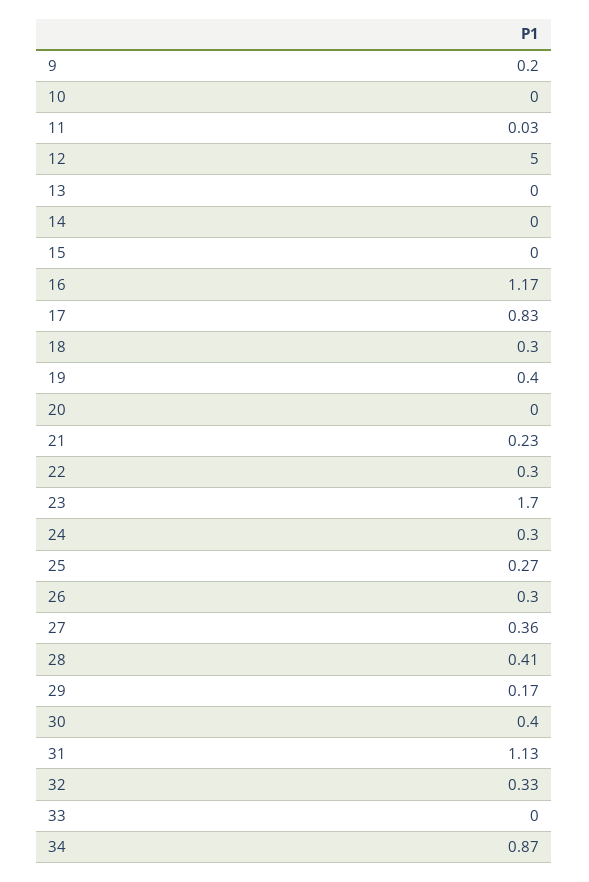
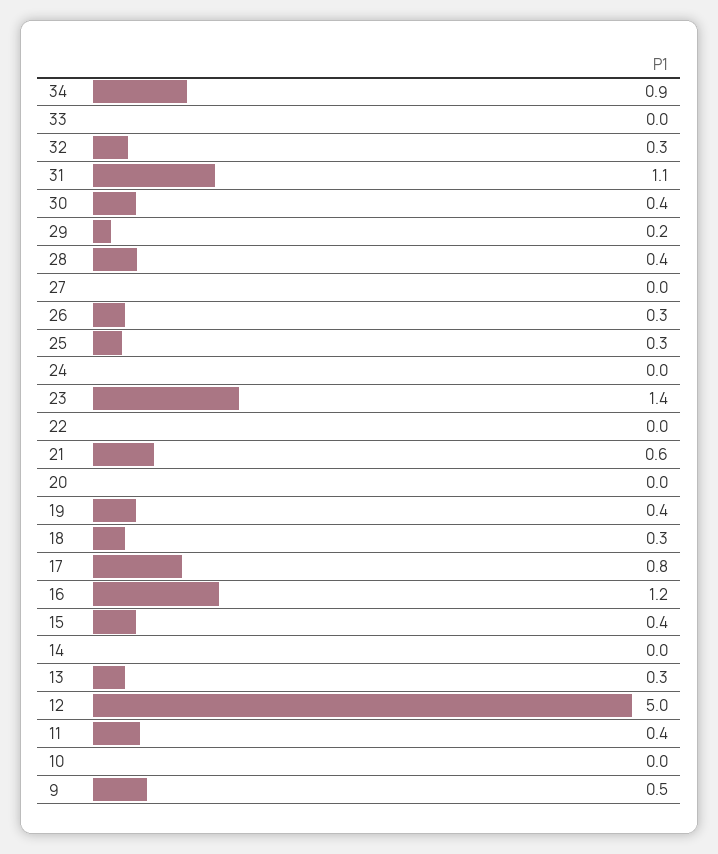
9: 0.2 -> 0.5
11: 0.03 -> 0.4
13: 0 -> 0.3
15: 0 -> 0.4
21: 0.23 -> 0.6
22: 0.3 -> 0
23: 1.7 -> 1.4
24: 0.3 -> 0
27: 0.36 -> 0

